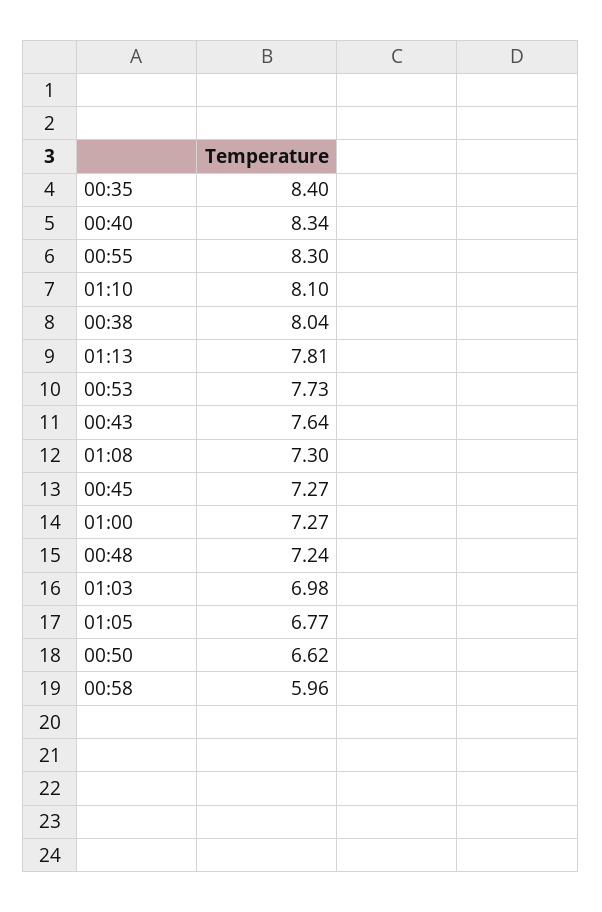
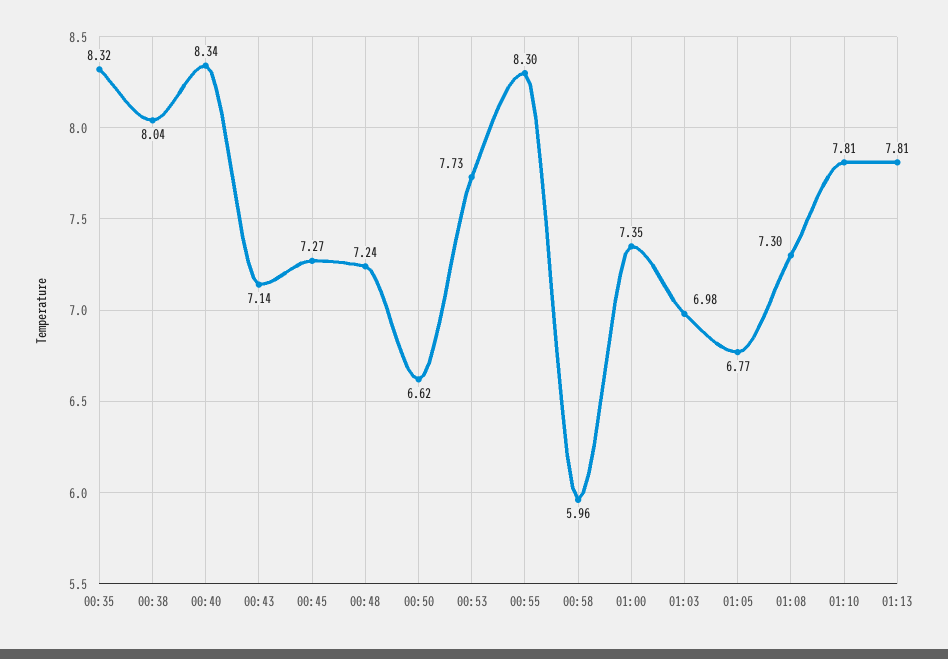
00:35: 8.4 -> 8.32
01:10: 8.1 -> 7.81
00:43: 7.64 -> 7.14
01:00: 7.27 -> 7.35

